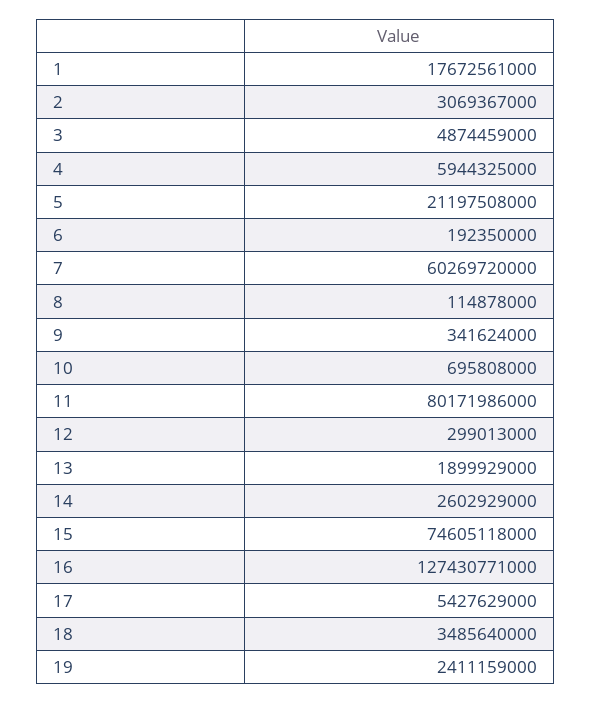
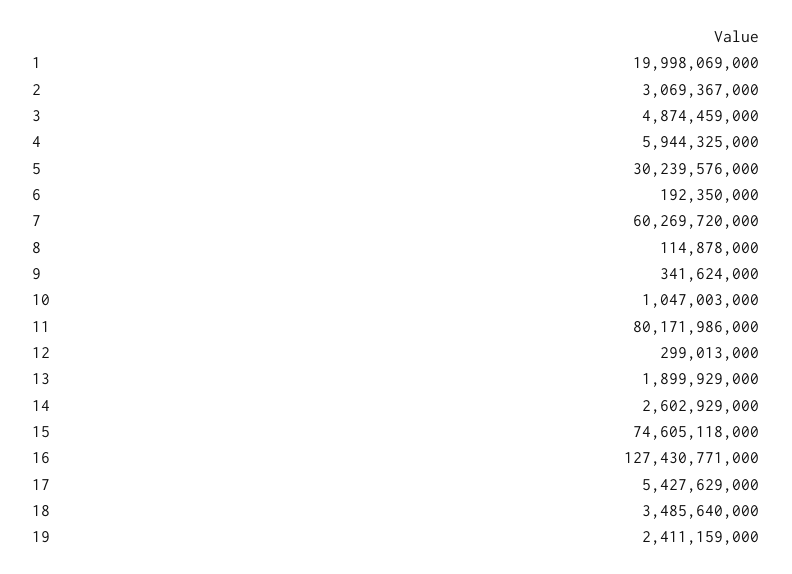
1: 17672561000 -> 19998069000
5: 21197508000 -> 30239576000
10: 695808000 -> 1047003000

